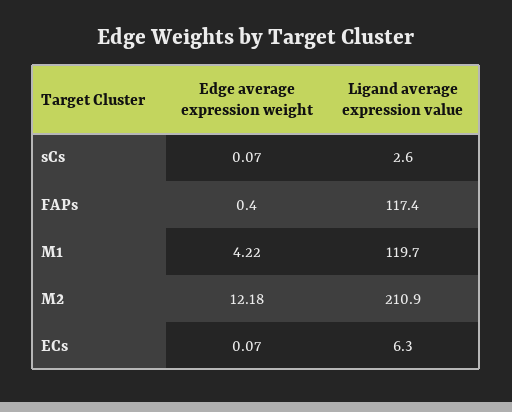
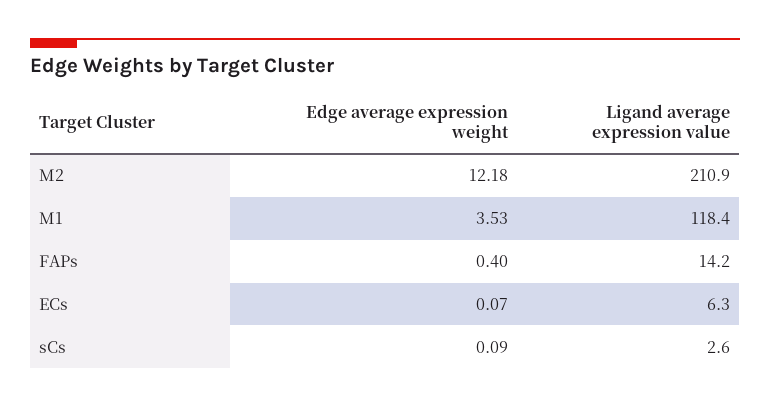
Edge average expression weight, sCs: 0.07 -> 0.09
Ligand average expression value, FAPs: 117.4 -> 14.2
Edge average expression weight, M1: 4.22 -> 3.53
Ligand average expression value, M1: 119.7 -> 118.4

